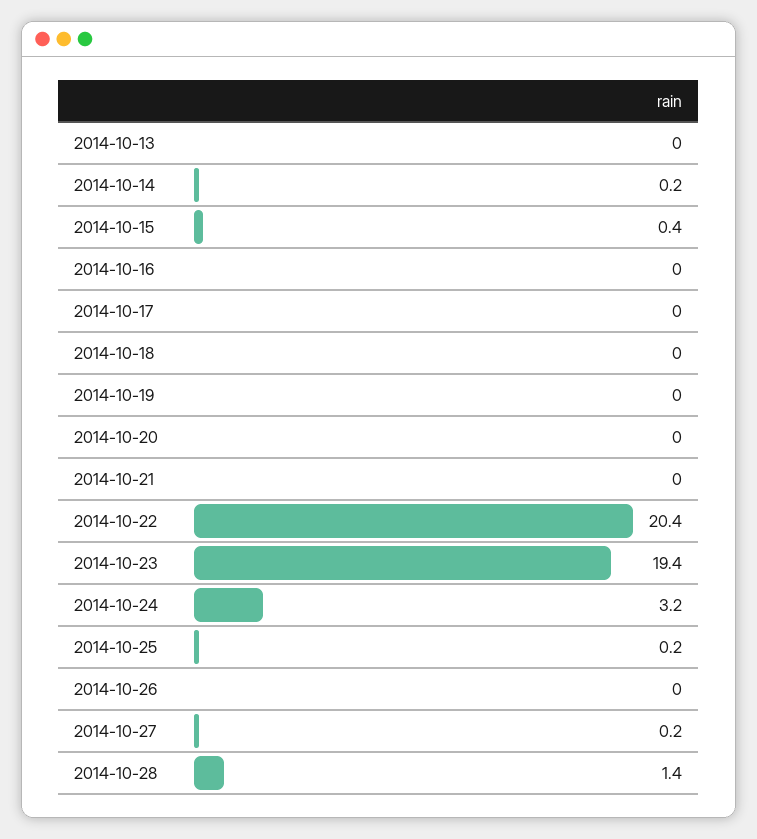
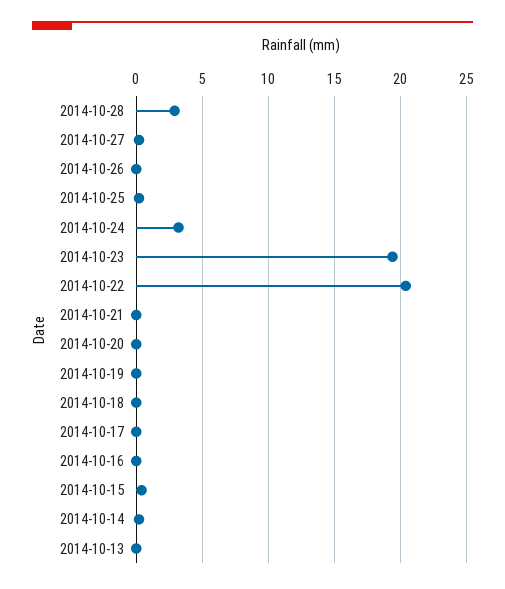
2014-10-28: 1.4 -> 3

